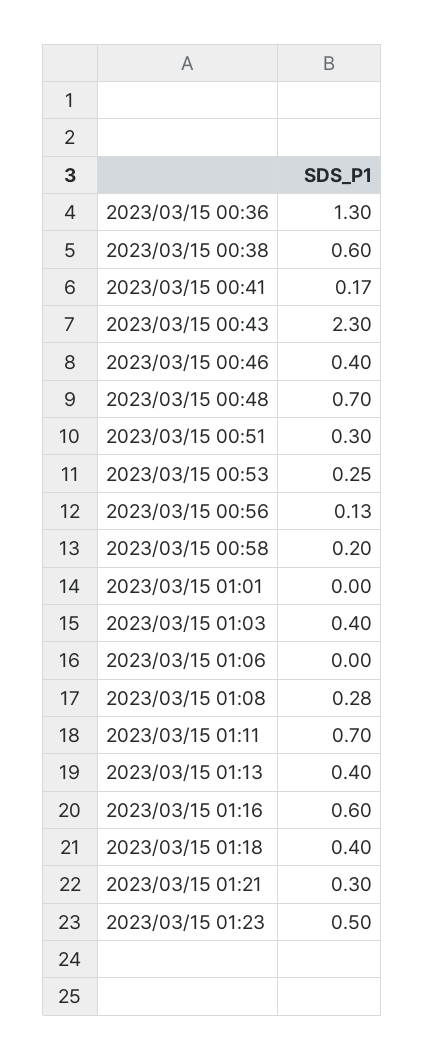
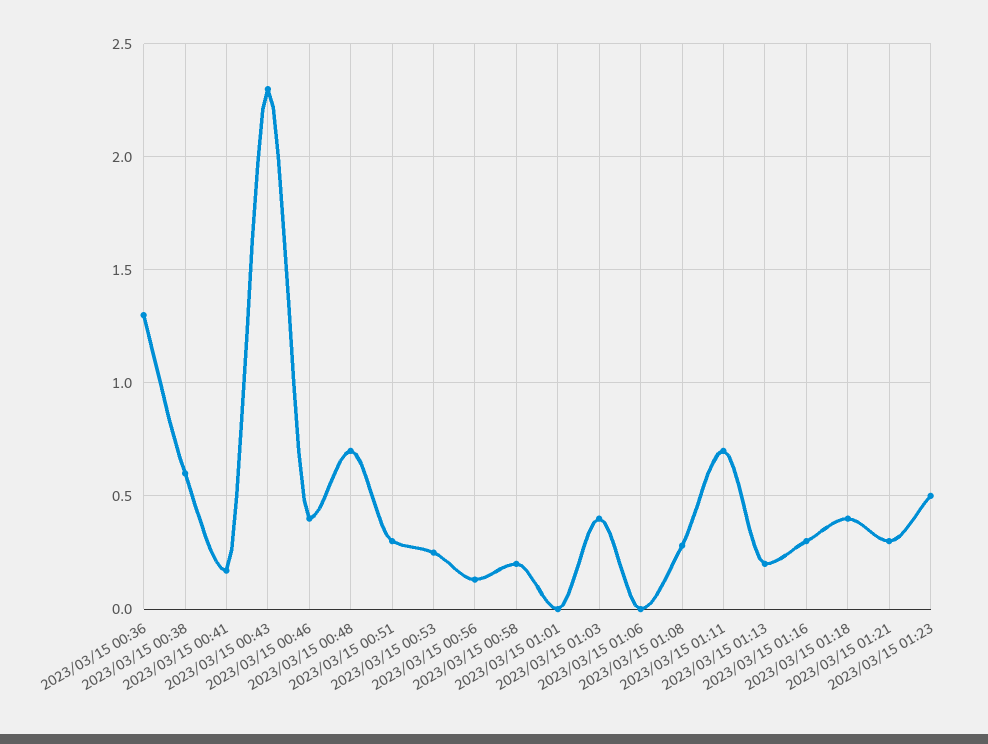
2023/03/15 01:13: 0.4 -> 0.2
2023/03/15 01:16: 0.6 -> 0.3

